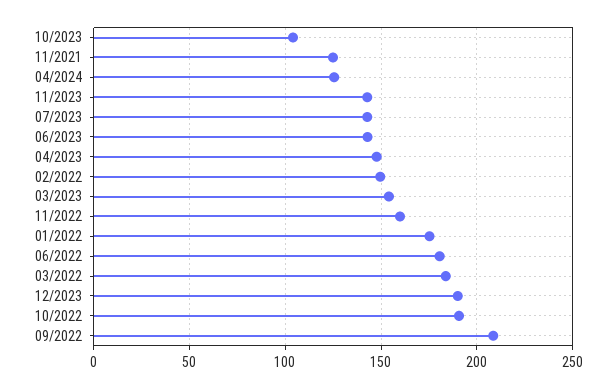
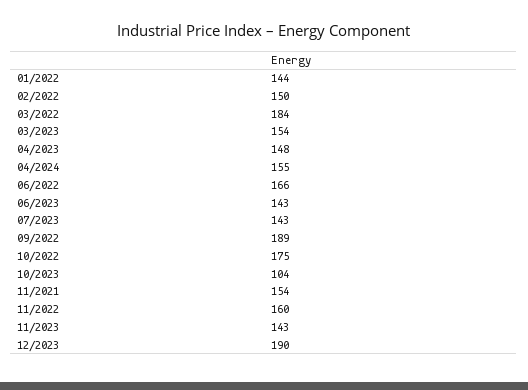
11/2021: 125 -> 154
04/2024: 125 -> 155
01/2022: 175 -> 144
06/2022: 180 -> 166
10/2022: 190 -> 175
09/2022: 210 -> 189

